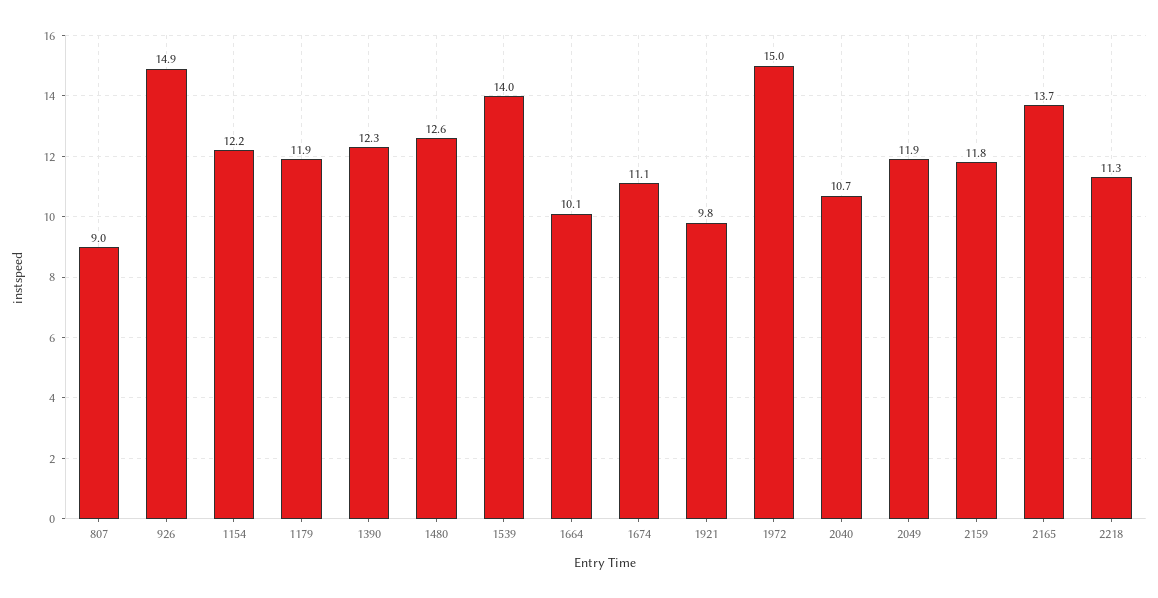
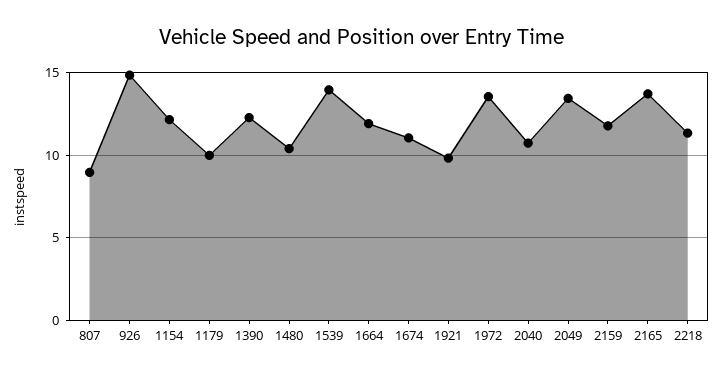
1179: 11.9 -> 10
1480: 12.6 -> 10.5
1664: 10.1 -> 12
1972: 15 -> 13.5
2049: 11.9 -> 13.5

